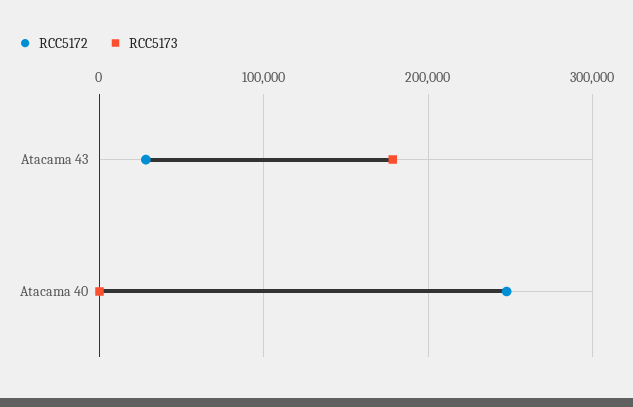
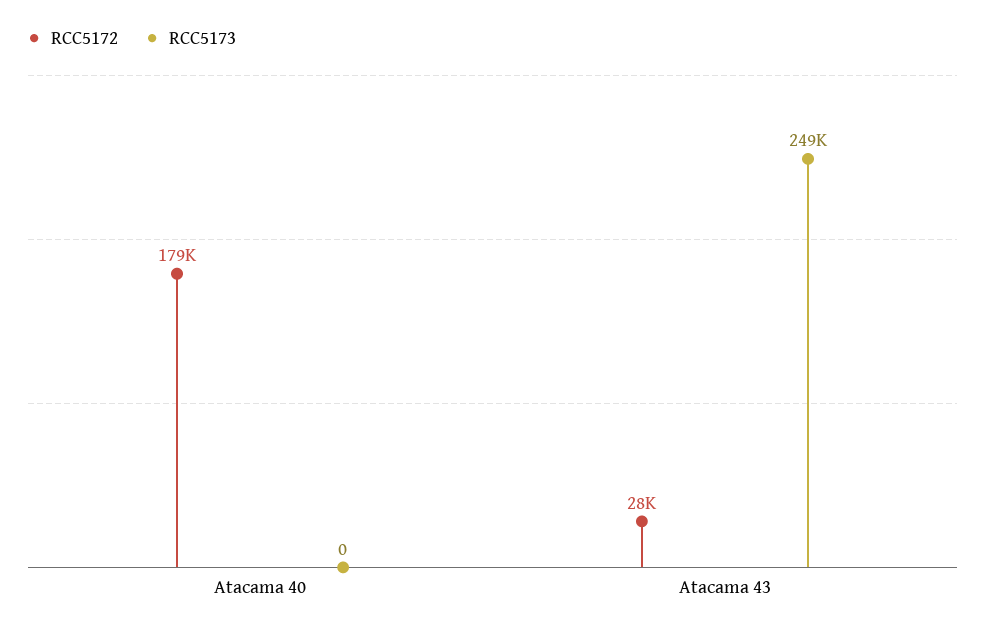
RCC5173, Atacama 43: 180000 -> 249000
RCC5172, Atacama 40: 250000 -> 179000

